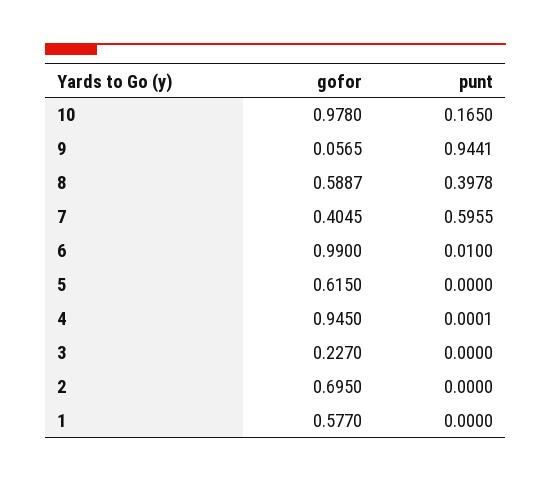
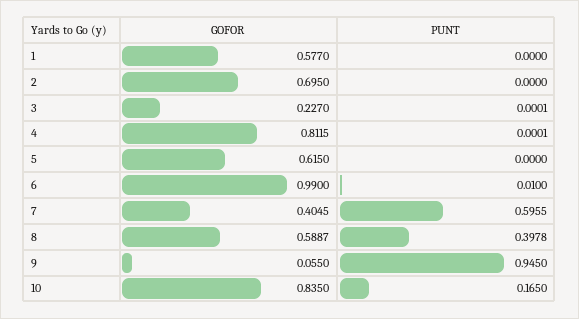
gofor, 10: 0.978 -> 0.835
gofor, 9: 0.0565 -> 0.055
punt, 9: 0.9441 -> 0.945
gofor, 4: 0.945 -> 0.8115
punt, 3: 0 -> 0.0001

